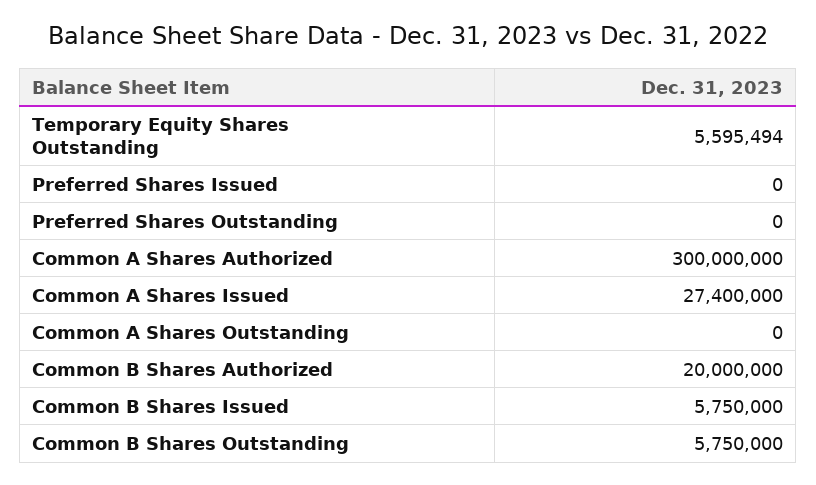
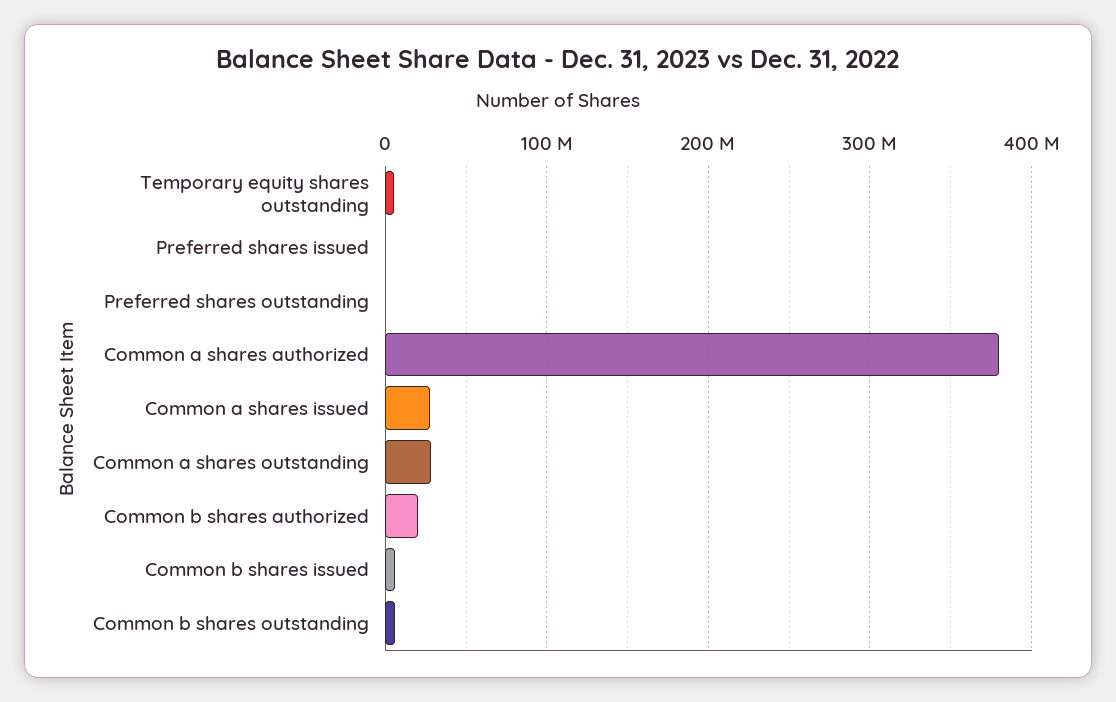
Common A Shares Authorized: 300000000 -> 380000000
Common A Shares Outstanding: 0 -> 30000000

